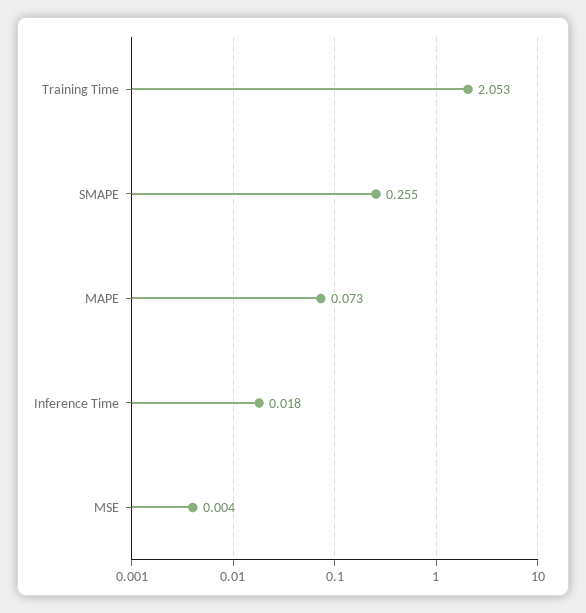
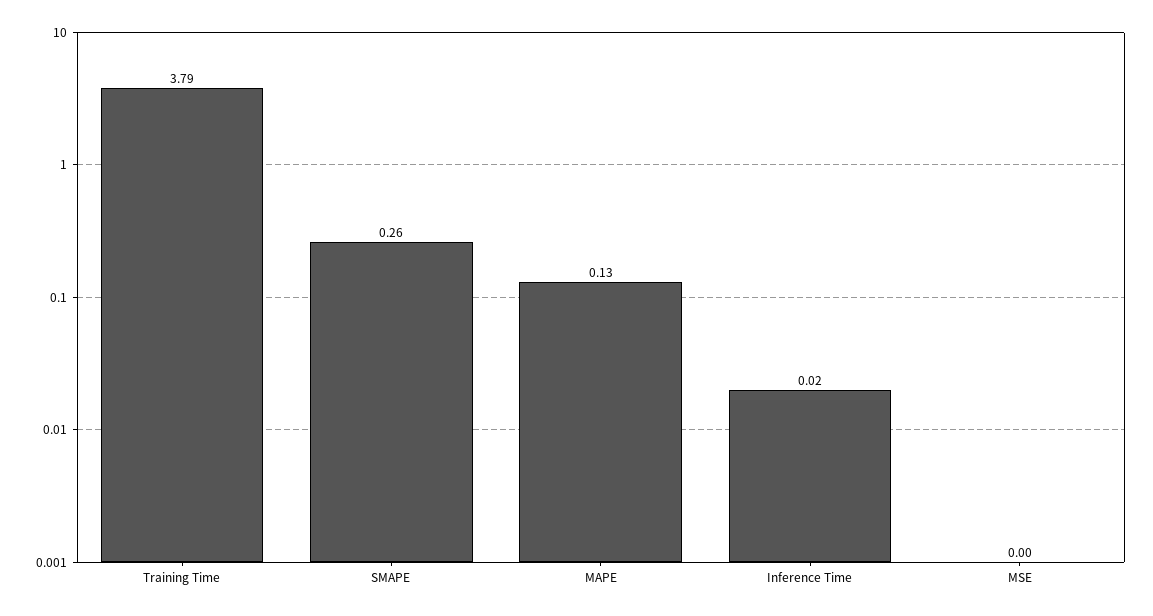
Training Time: 2.053 -> 3.79
MAPE: 0.073 -> 0.13

